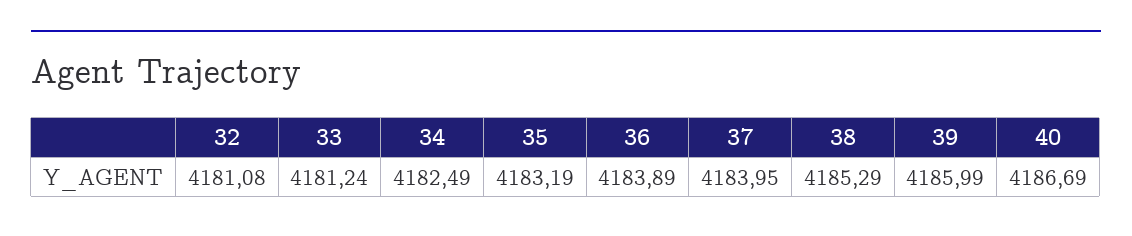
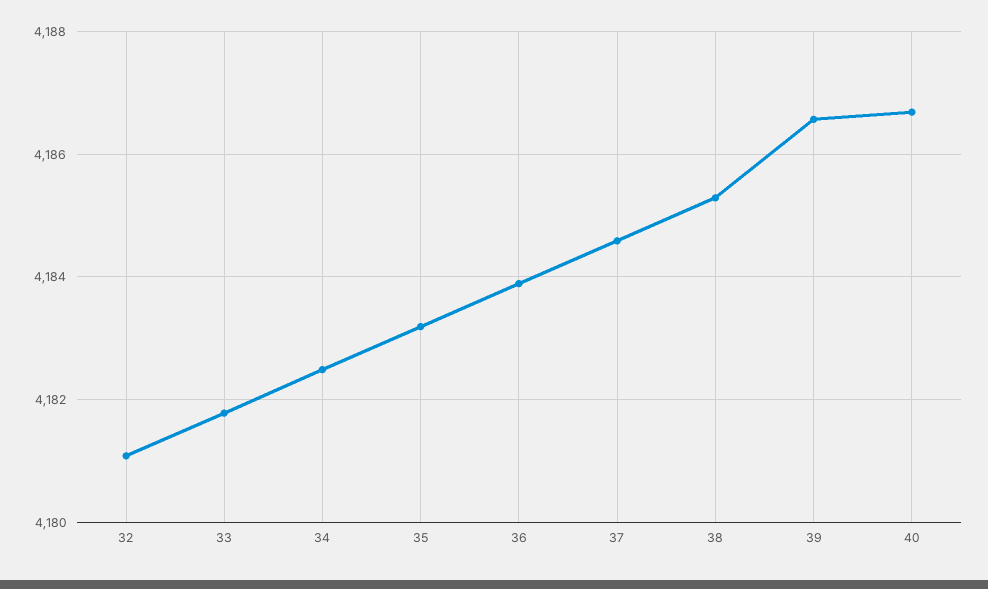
33: 4181.24 -> 4181.8
37: 4183.95 -> 4184.6
39: 4185.99 -> 4186.6

